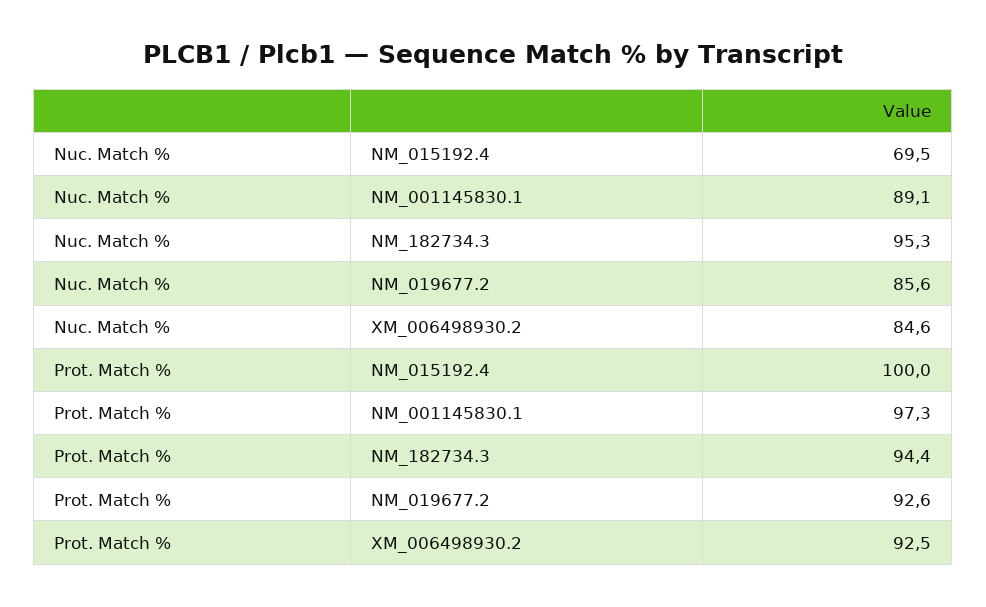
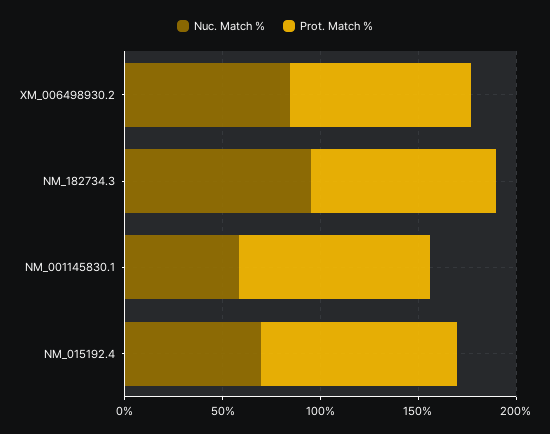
Nuc. Match %, NM_001145830.1: 89.1 -> 60
Nuc. Match %, NM_019677.2: 85.6 -> none
Prot. Match %, NM_019677.2: 92.6 -> none

